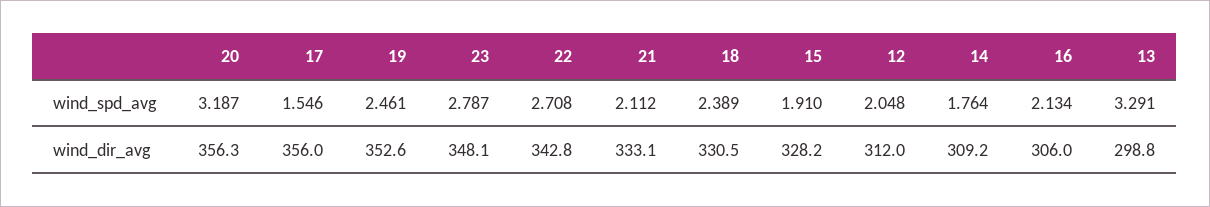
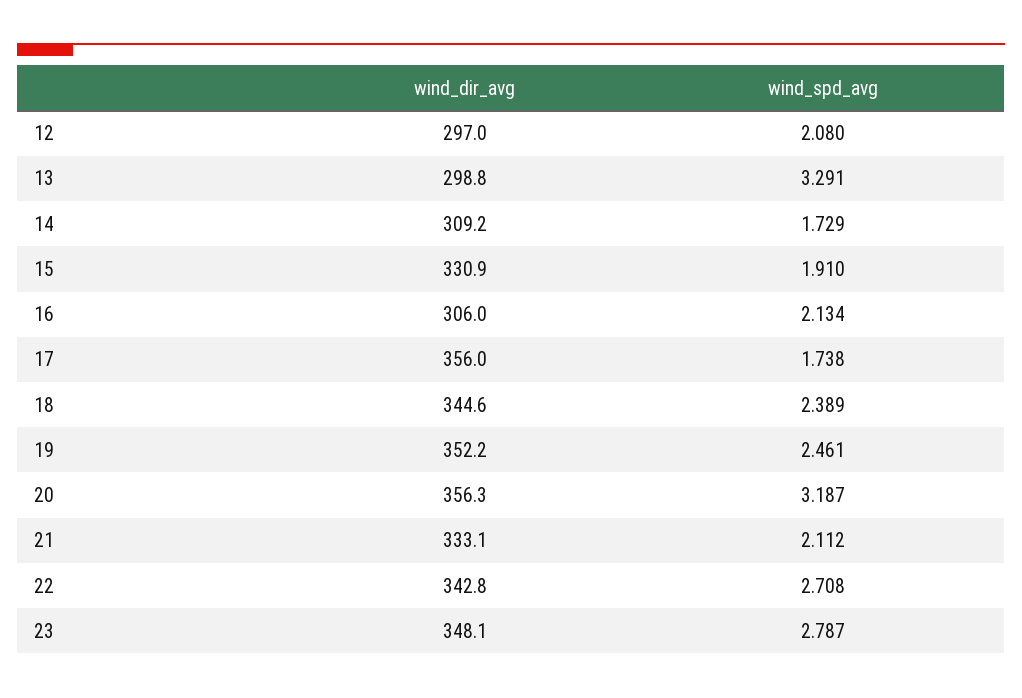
17, wind_spd_avg: 1.546 -> 1.738
12, wind_spd_avg: 2.048 -> 2.08
14, wind_spd_avg: 1.764 -> 1.729
19, wind_dir_avg: 352.6 -> 352.2
18, wind_dir_avg: 330.5 -> 344.6
15, wind_dir_avg: 328.2 -> 330.9
12, wind_dir_avg: 312 -> 297

